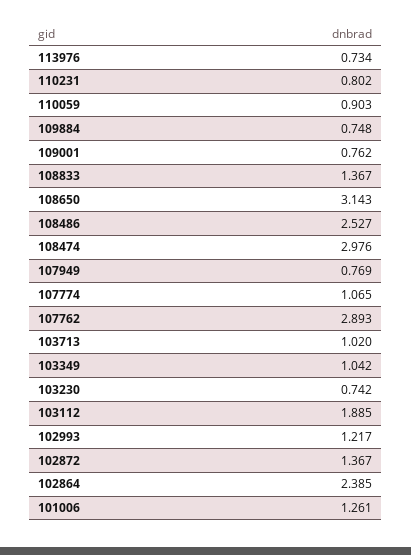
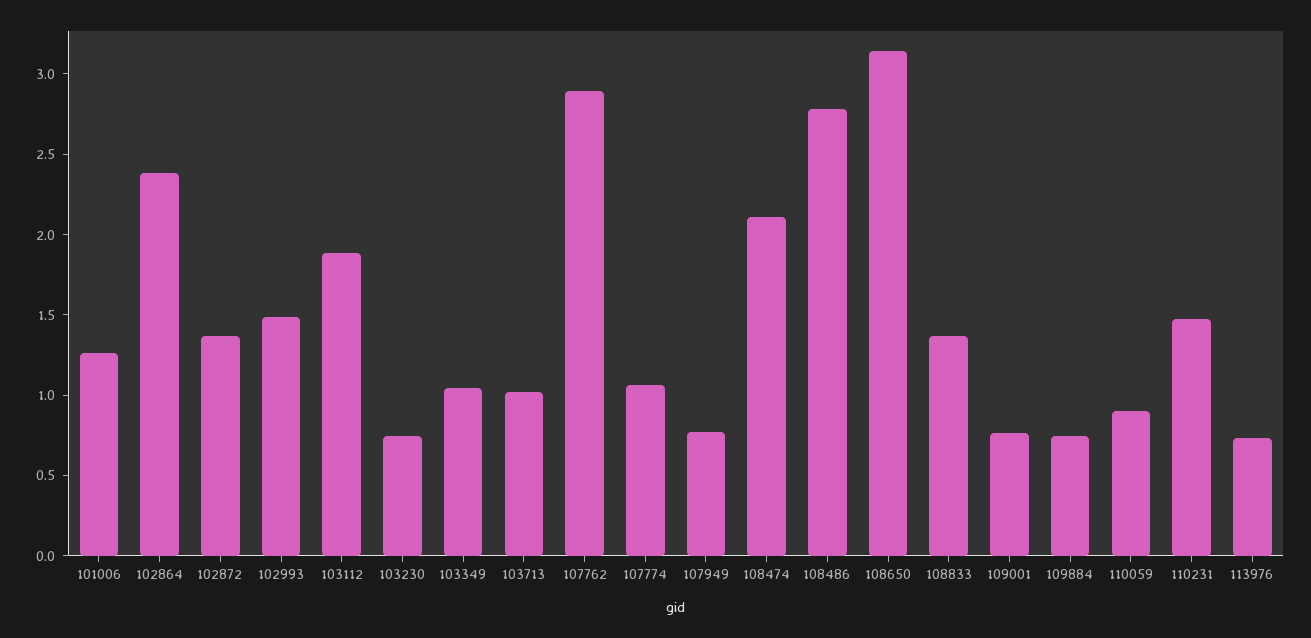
110231: 0.802 -> 1.5
108486: 2.527 -> 2.8
108474: 2.976 -> 2.1
102993: 1.217 -> 1.5

